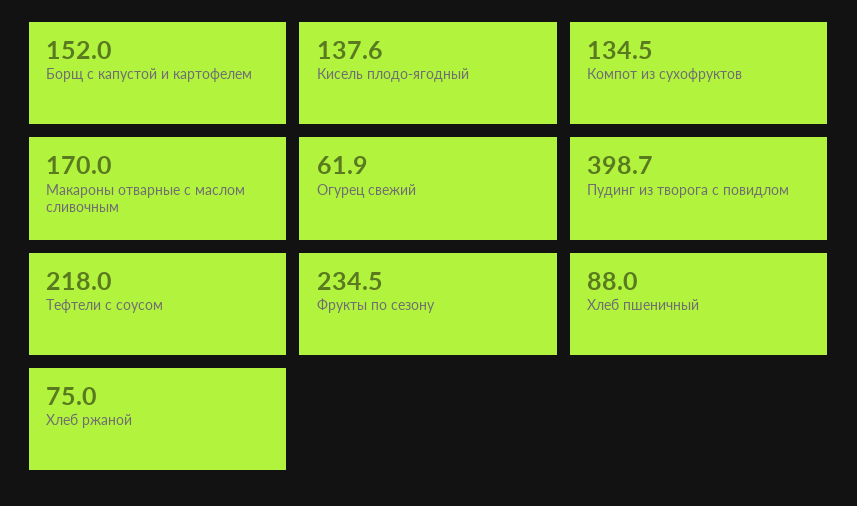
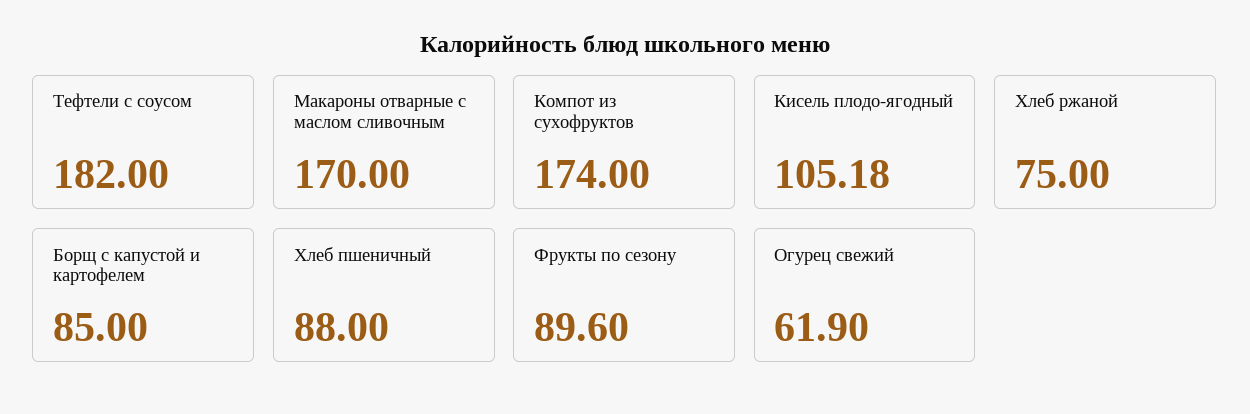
Борщ с капустой и картофелем: 152 -> 85
Кисель плодо-ягодный: 137.6 -> 105.18
Компот из сухофруктов: 134.5 -> 174
Пудинг из творога с повидлом: 398.7 -> none
Тефтели с соусом: 218 -> 182
Фрукты по сезону: 234.5 -> 89.6

